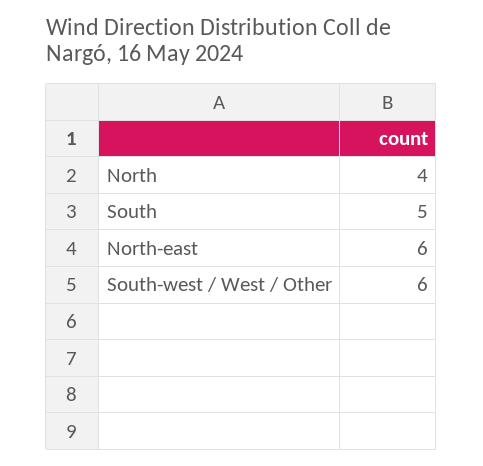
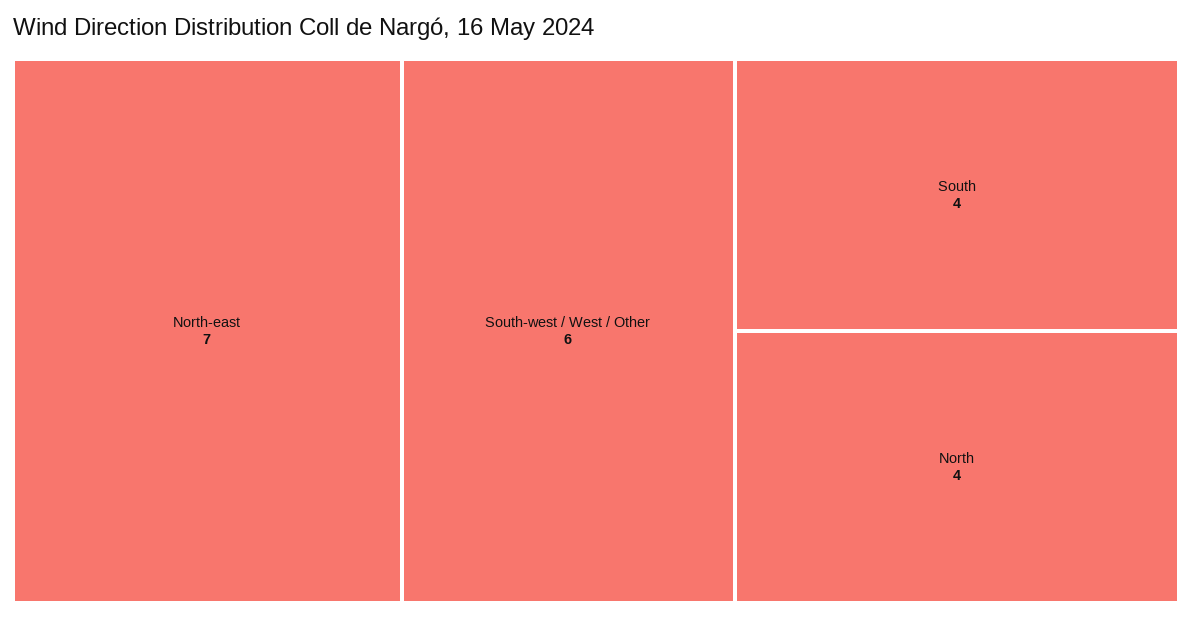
South: 5 -> 4
North-east: 6 -> 7

